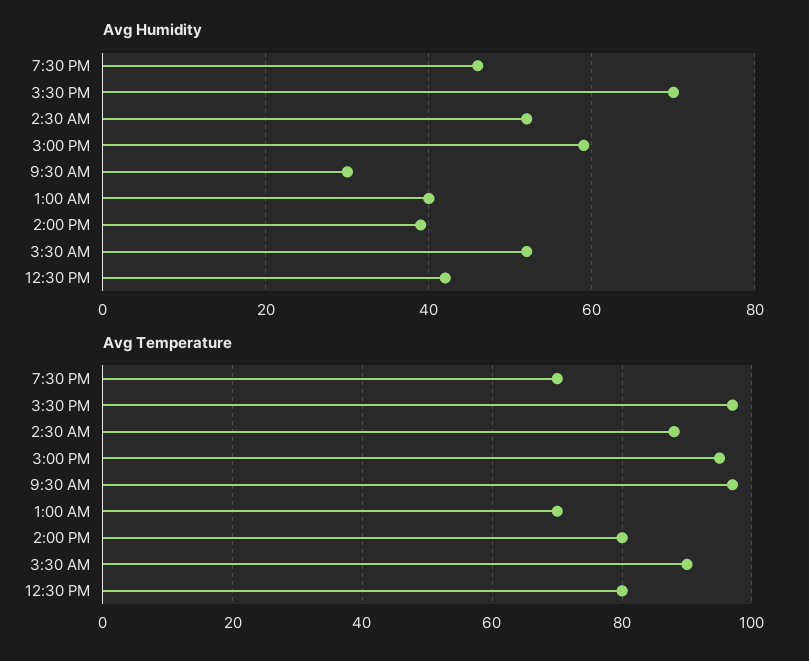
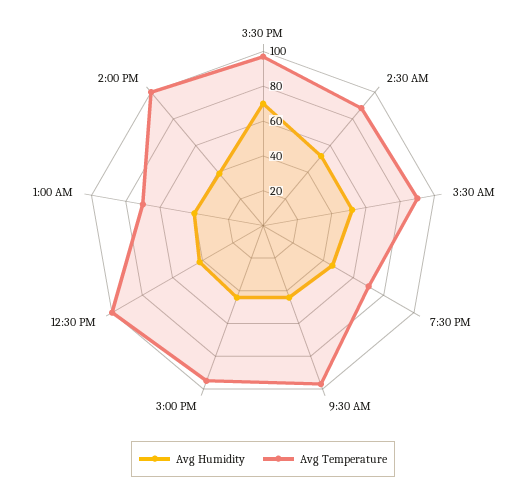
Avg Humidity, 3:00 PM: 60 -> 45
Avg Humidity, 9:30 AM: 30 -> 45
Avg Temperature, 2:00 PM: 80 -> 100
Avg Temperature, 12:30 PM: 80 -> 100

